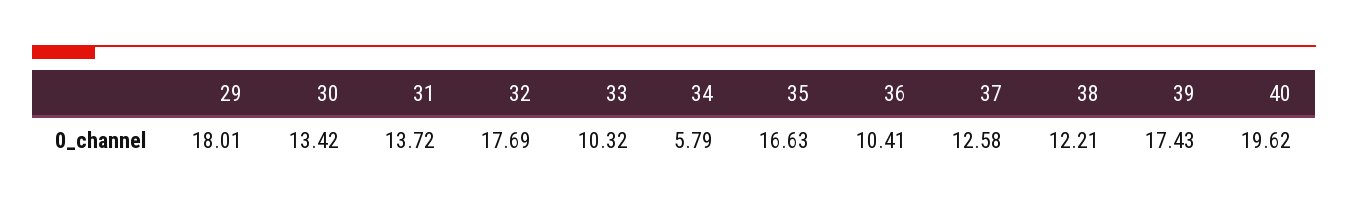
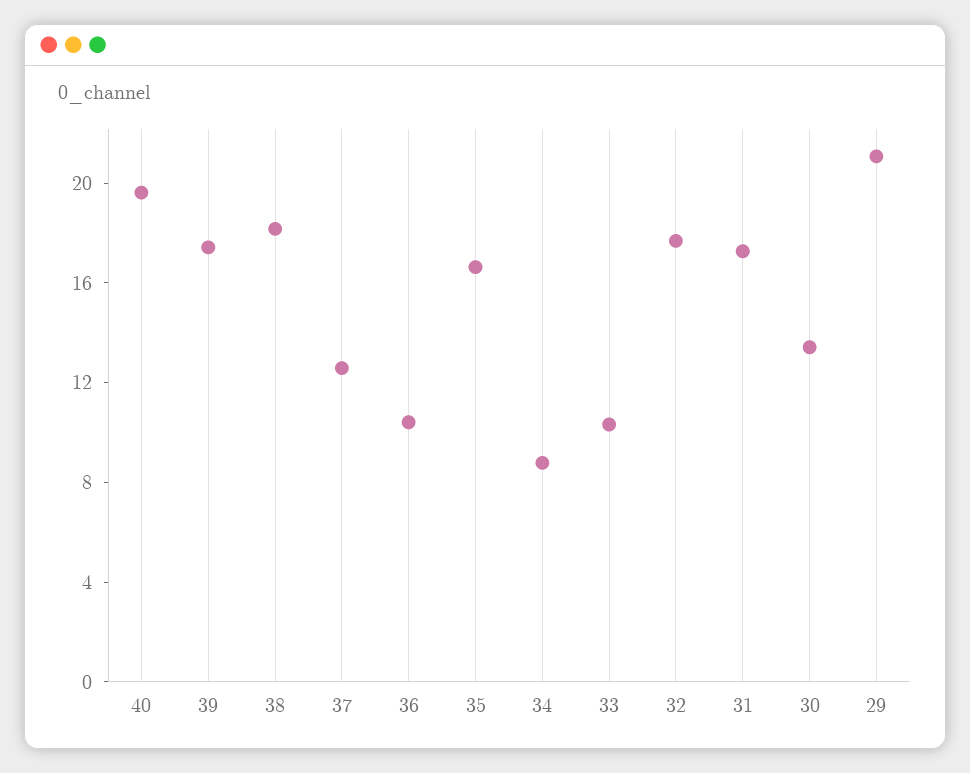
29: 18.01 -> 21
31: 13.72 -> 17
34: 5.79 -> 9
38: 12.21 -> 18

